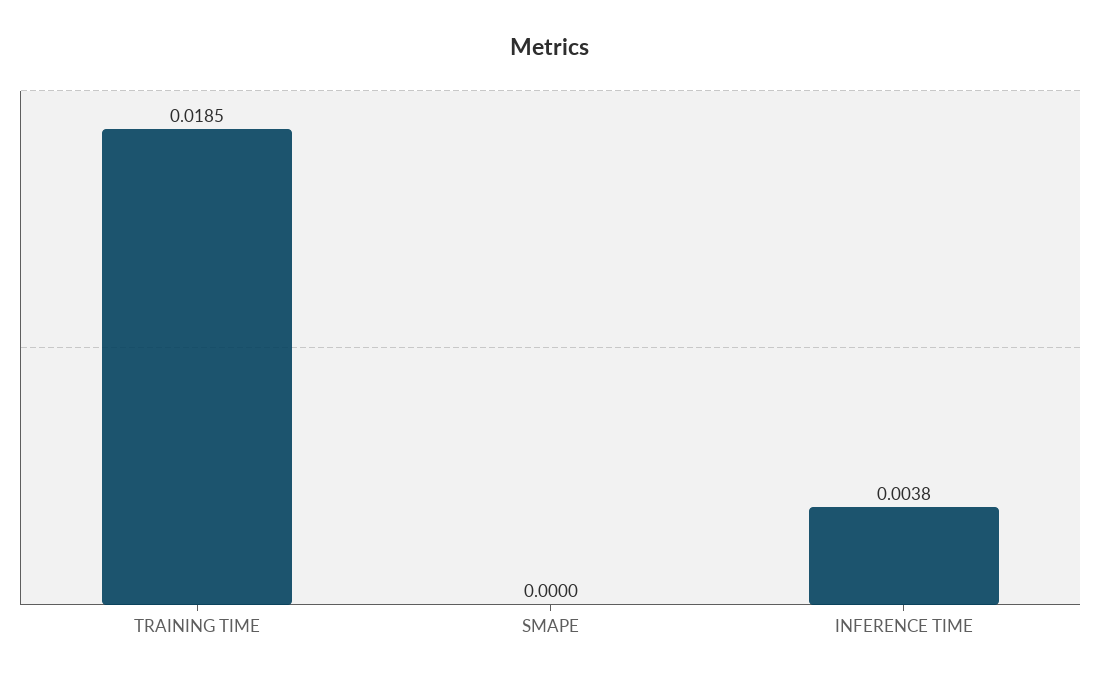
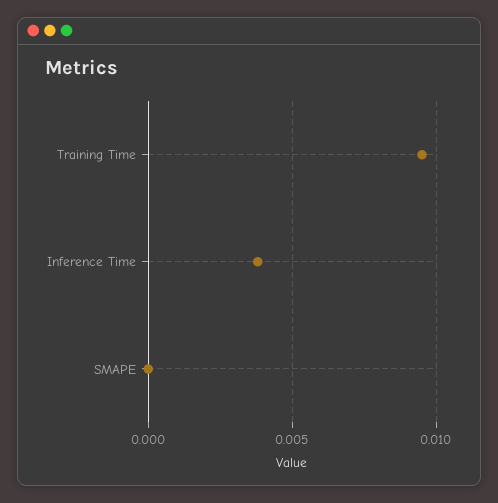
TRAINING TIME: 0.0185 -> 0.0095

